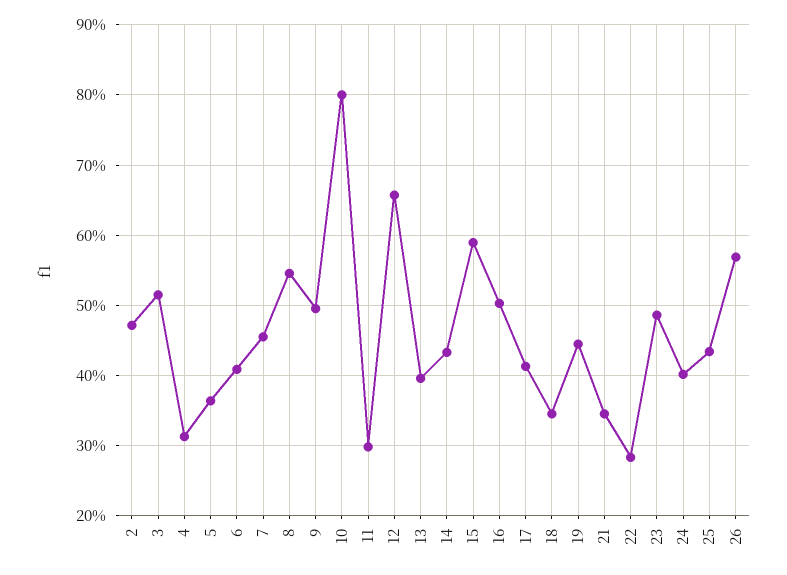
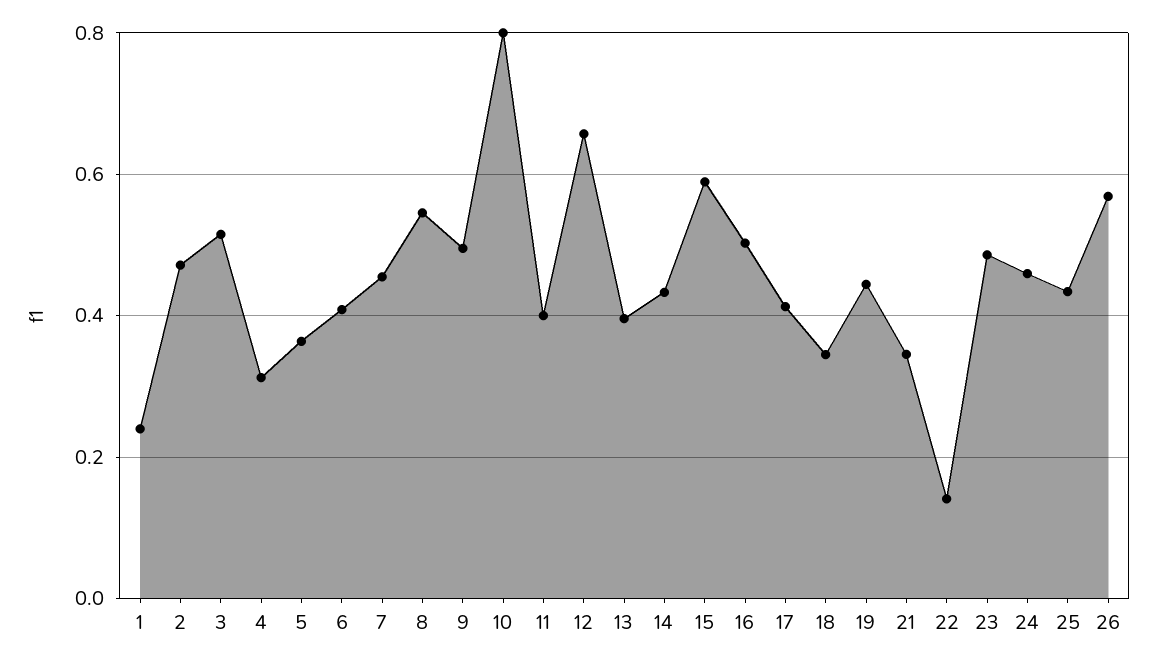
11: 0.3 -> 0.4
22: 0.28 -> 0.14
24: 0.4 -> 0.46
1: none -> 0.24

